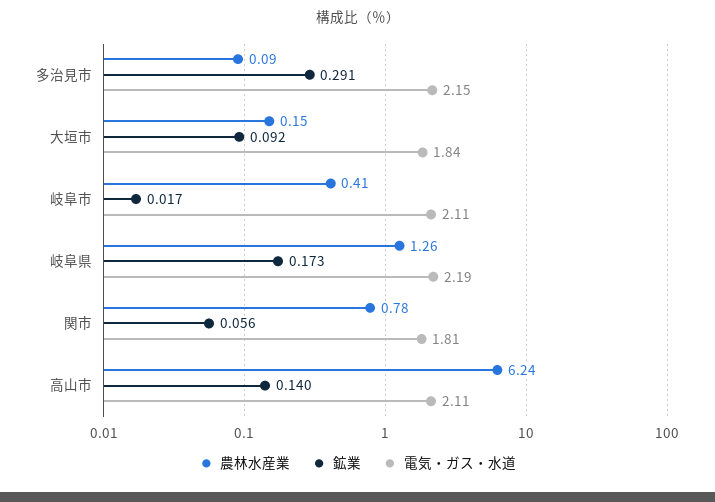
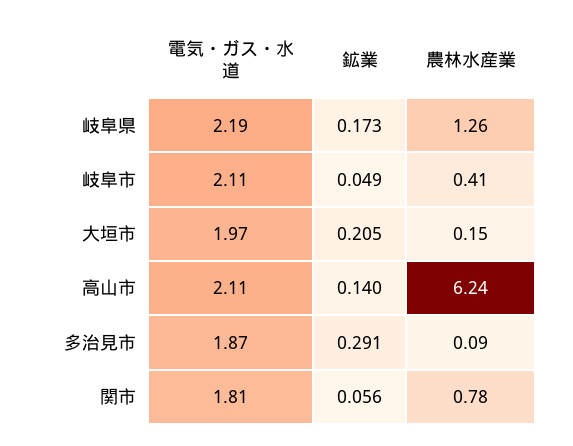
電気・ガス・水道, 多治見市: 2.15 -> 1.87
鉱業, 大垣市: 0.092 -> 0.205
電気・ガス・水道, 大垣市: 1.84 -> 1.97
鉱業, 岐阜市: 0.017 -> 0.049

